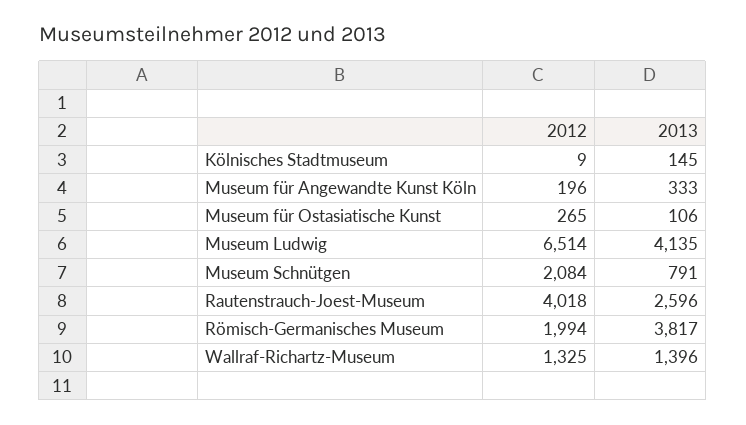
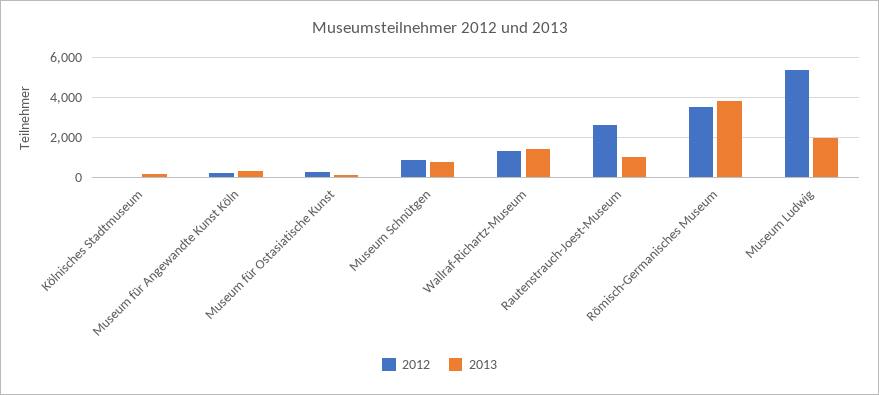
2012, Museum Ludwig: 6514 -> 5500
2013, Museum Ludwig: 4135 -> 2000
2012, Museum Schnütgen: 2084 -> 1000
2012, Rautenstrauch-Joest-Museum: 4018 -> 2500
2013, Rautenstrauch-Joest-Museum: 2596 -> 1000
2012, Römisch-Germanisches Museum: 1994 -> 3500

